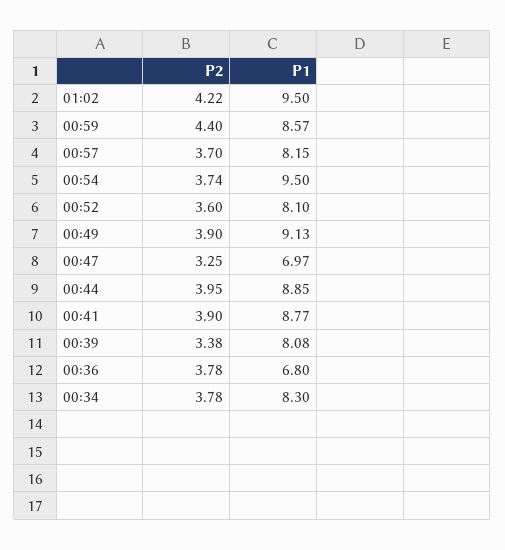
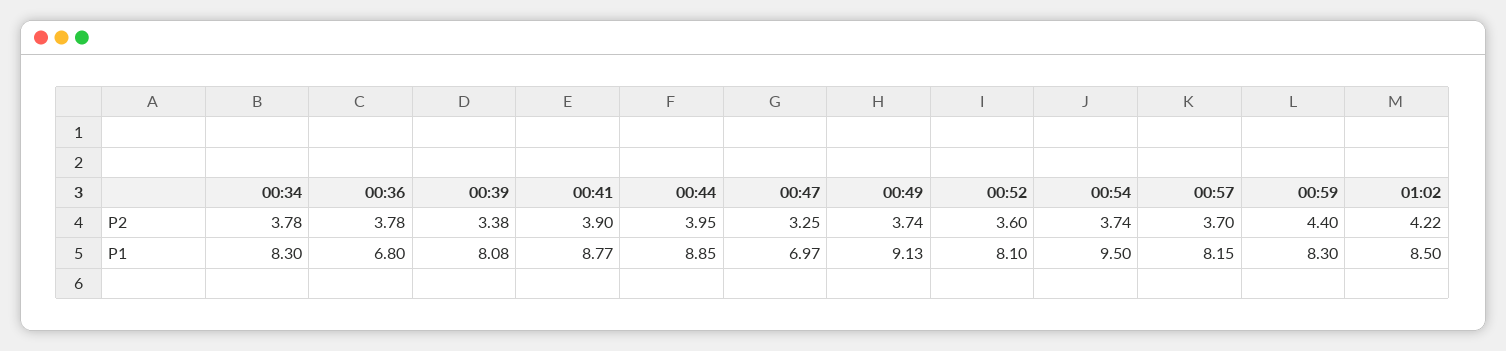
P1, 01:02: 9.5 -> 8.5
P1, 00:59: 8.57 -> 8.3
P2, 00:49: 3.9 -> 3.74

